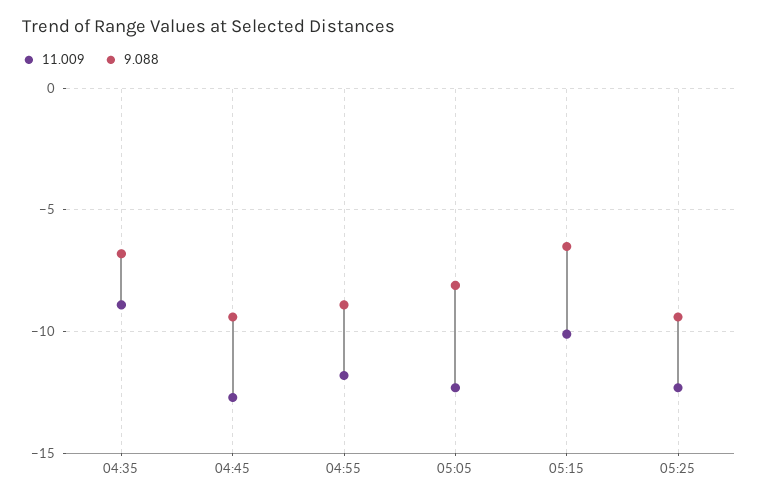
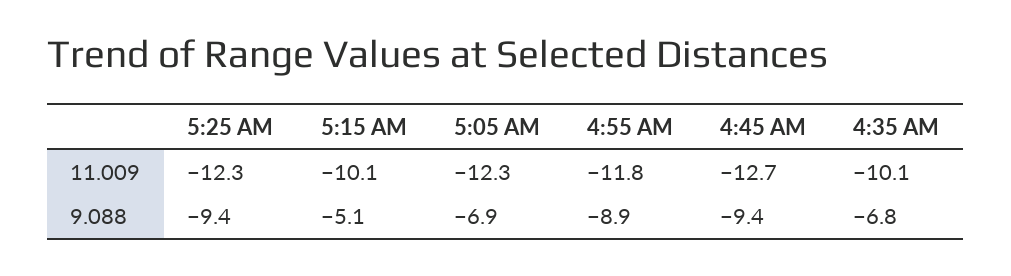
11.009, 04:35: -9 -> -10.1
9.088, 05:05: -8 -> -6.9
9.088, 05:15: -6.5 -> -5.1

